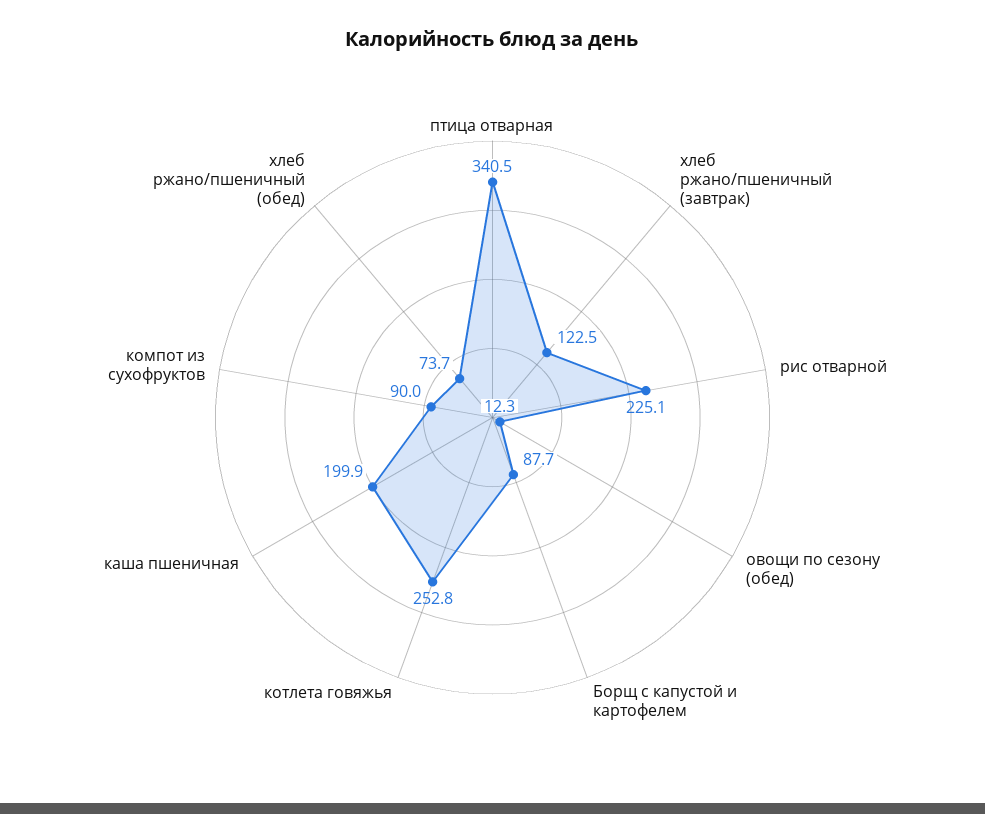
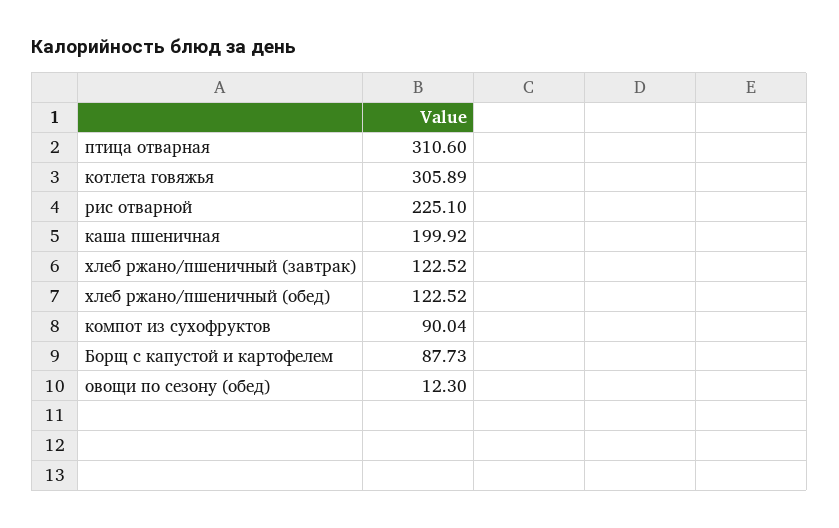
птица отварная: 340.5 -> 310.6
котлета говяжья: 252.8 -> 305.89
хлеб ржано/пшеничный (обед): 73.7 -> 122.52

